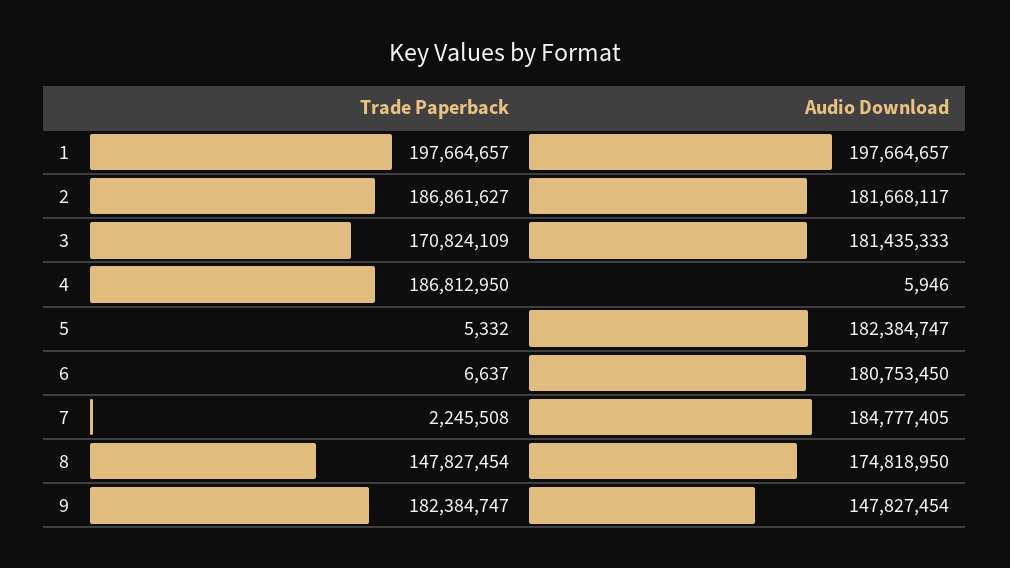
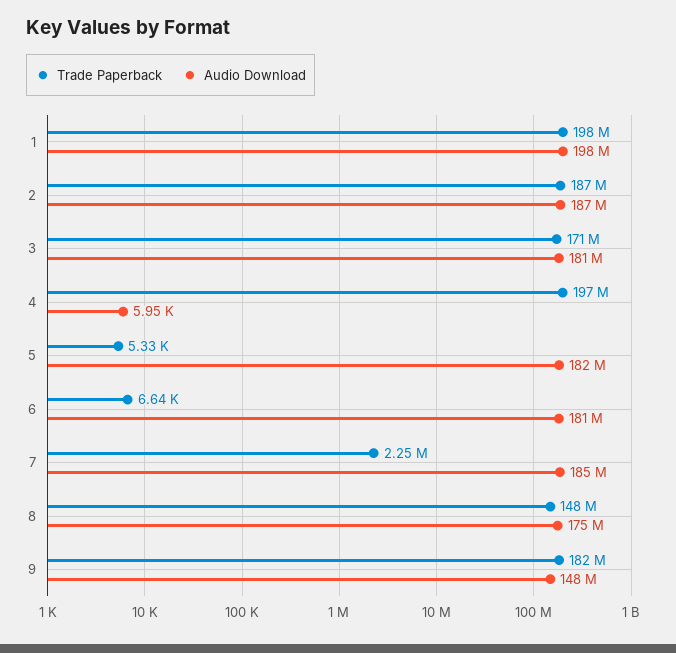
Audio Download, 2: 181668117 -> 187000000
Trade Paperback, 4: 186812950 -> 197000000

